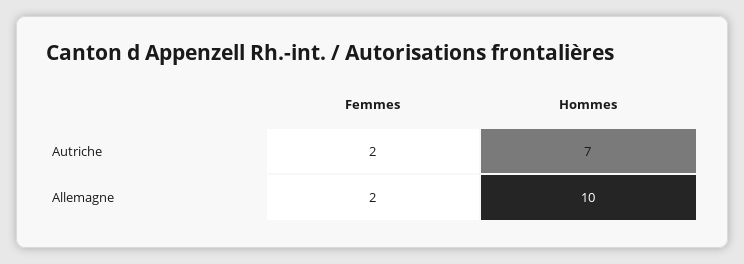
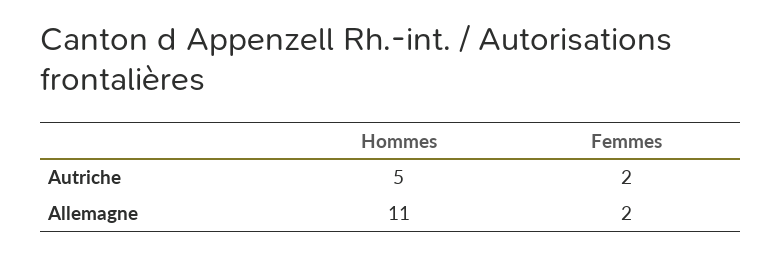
Hommes, Autriche: 7 -> 5
Hommes, Allemagne: 10 -> 11

